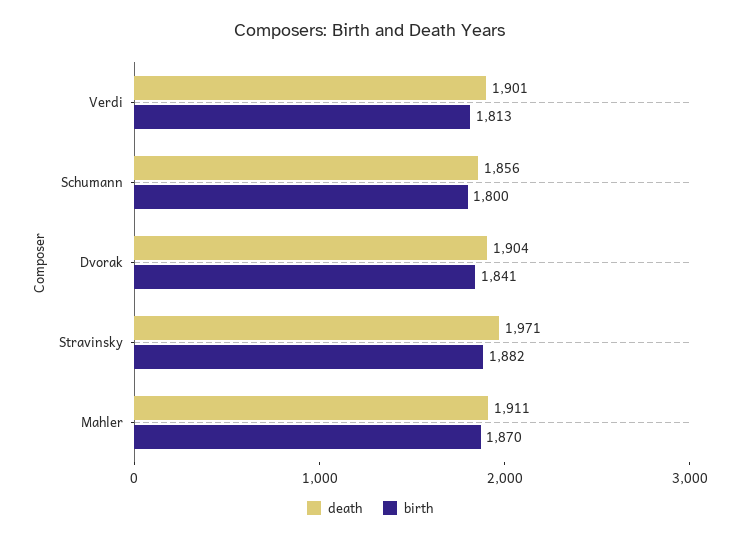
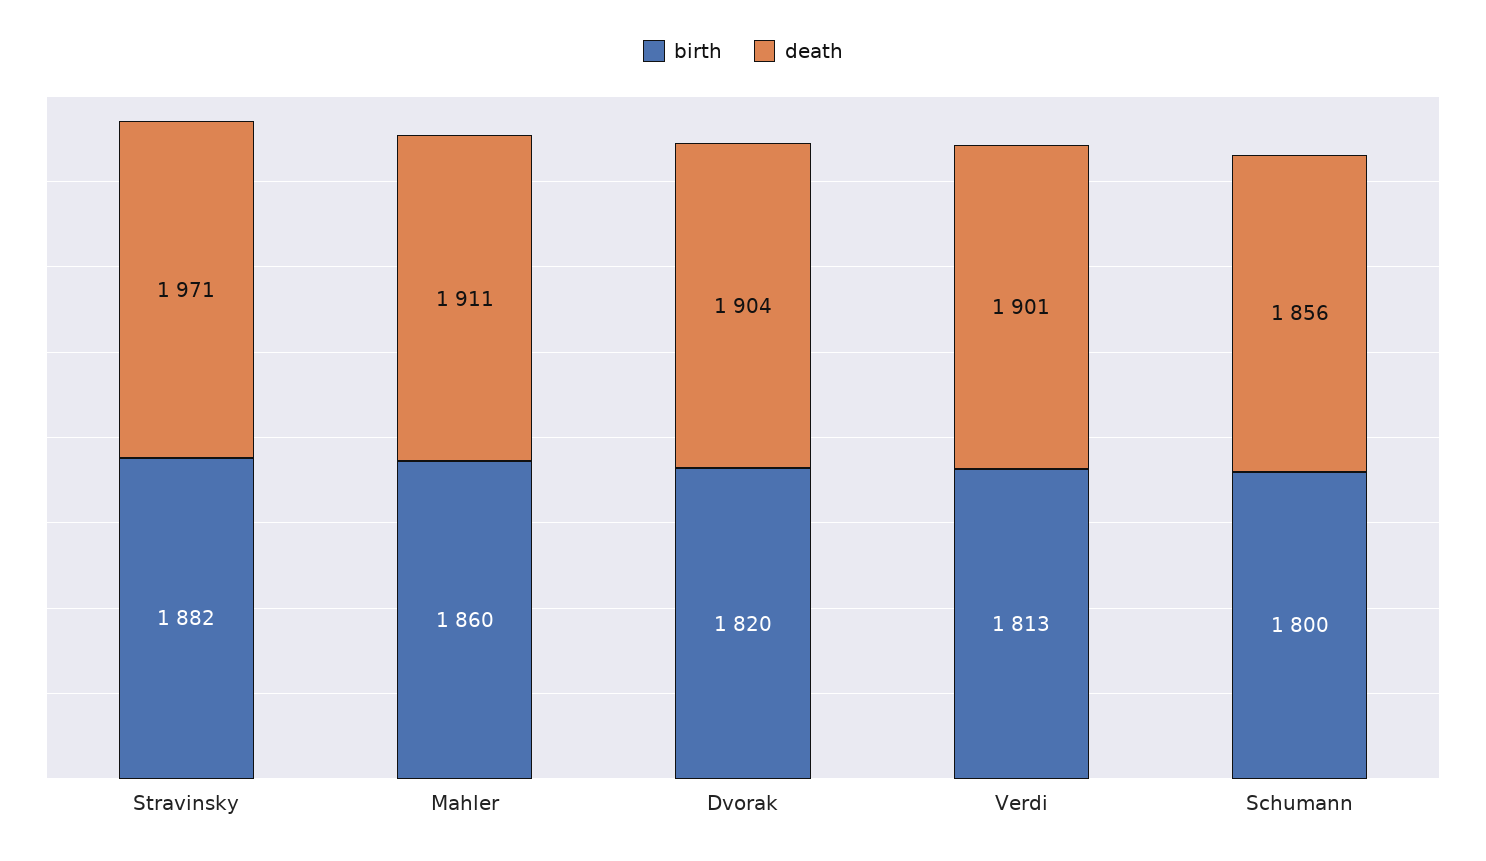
birth, Dvorak: 1841 -> 1820
birth, Mahler: 1870 -> 1860

